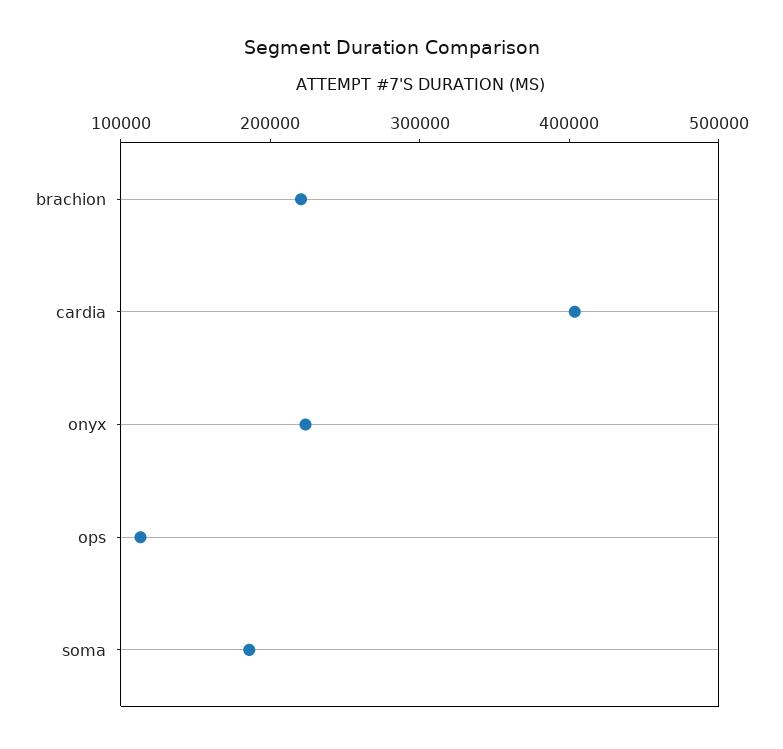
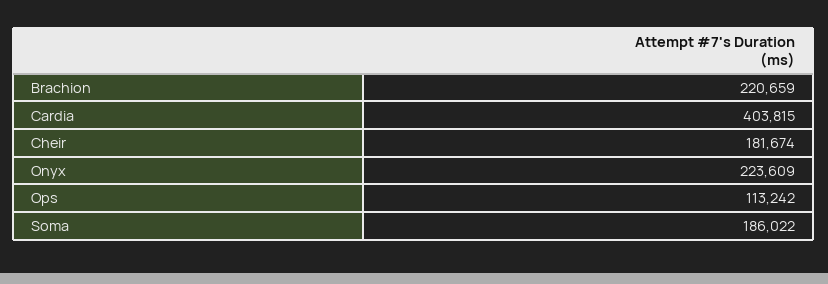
Cheir: none -> 181674

